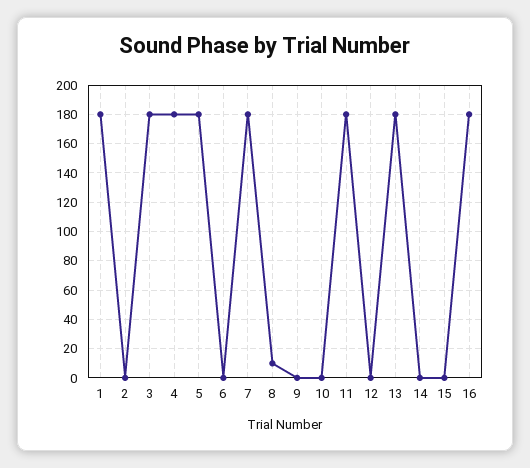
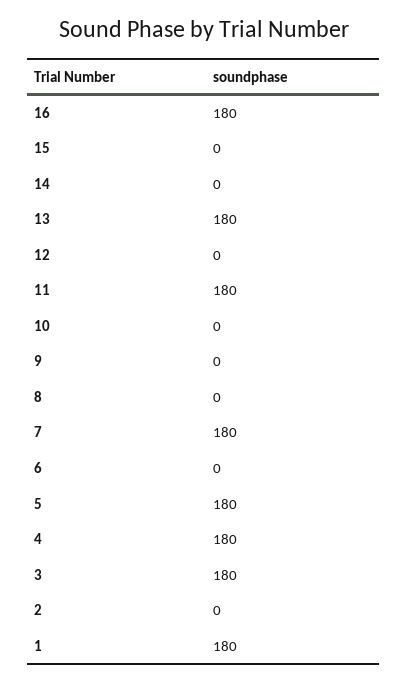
8: 10 -> 0

